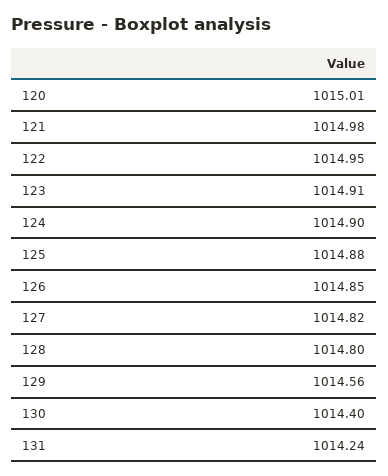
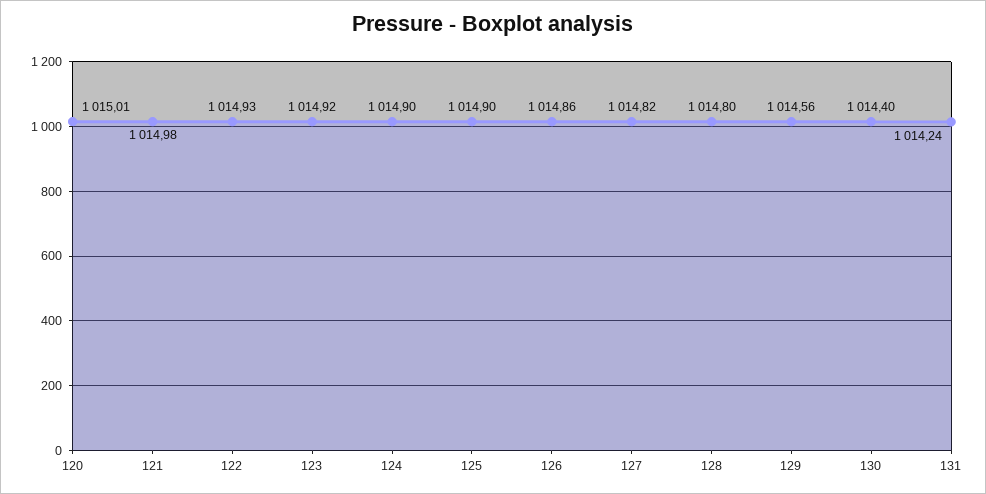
122: 1014.95 -> 1014.93
123: 1014.91 -> 1014.92
125: 1014.88 -> 1014.9
126: 1014.85 -> 1014.86

